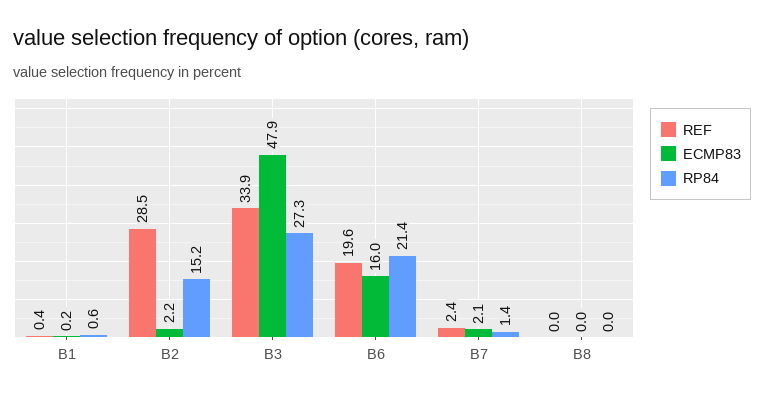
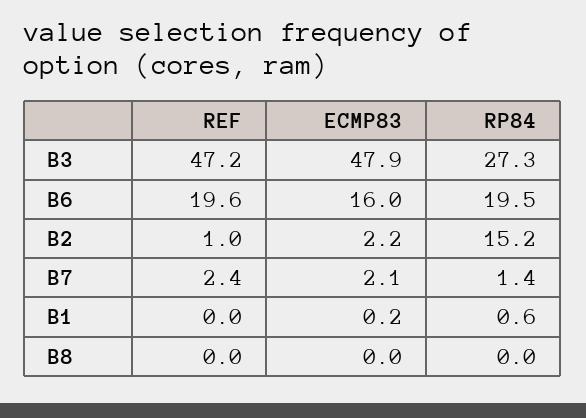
REF, B1: 0.4 -> 0
REF, B2: 28.5 -> 1
REF, B3: 33.9 -> 47.2
RP84, B6: 21.4 -> 19.5

